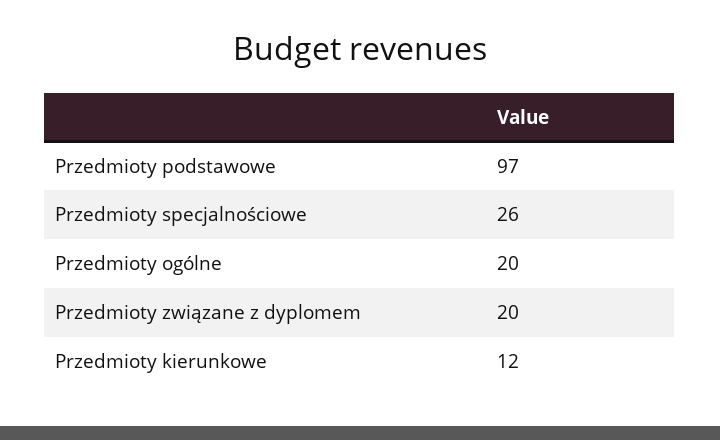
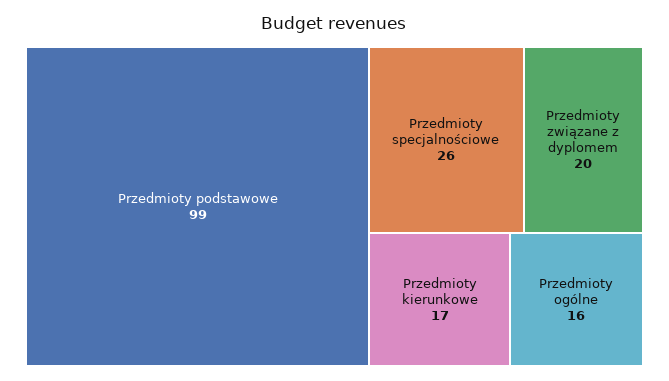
Przedmioty podstawowe: 97 -> 99
Przedmioty ogólne: 20 -> 16
Przedmioty kierunkowe: 12 -> 17

